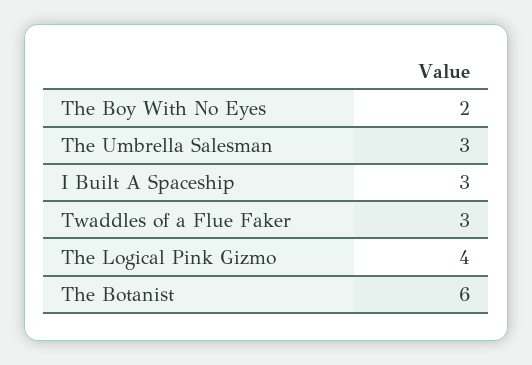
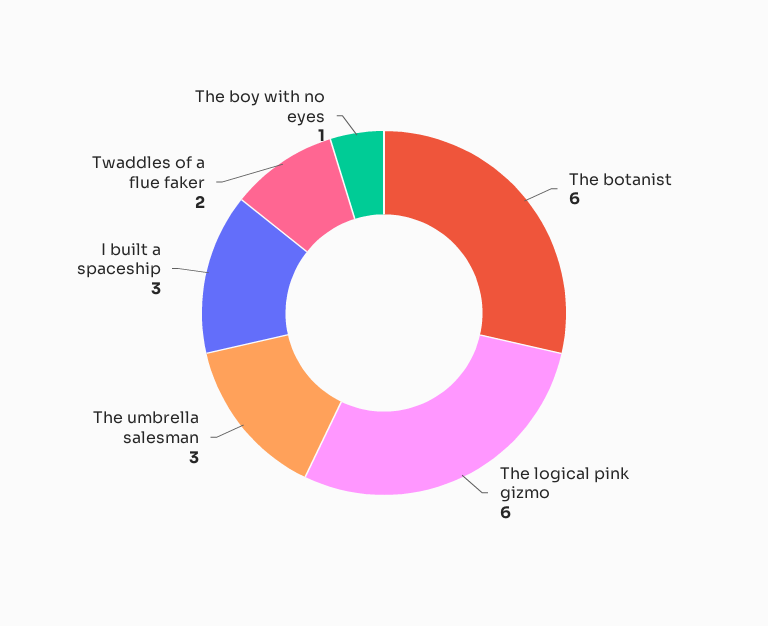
The Boy With No Eyes: 2 -> 1
Twaddles of a Flue Faker: 3 -> 2
The Logical Pink Gizmo: 4 -> 6

